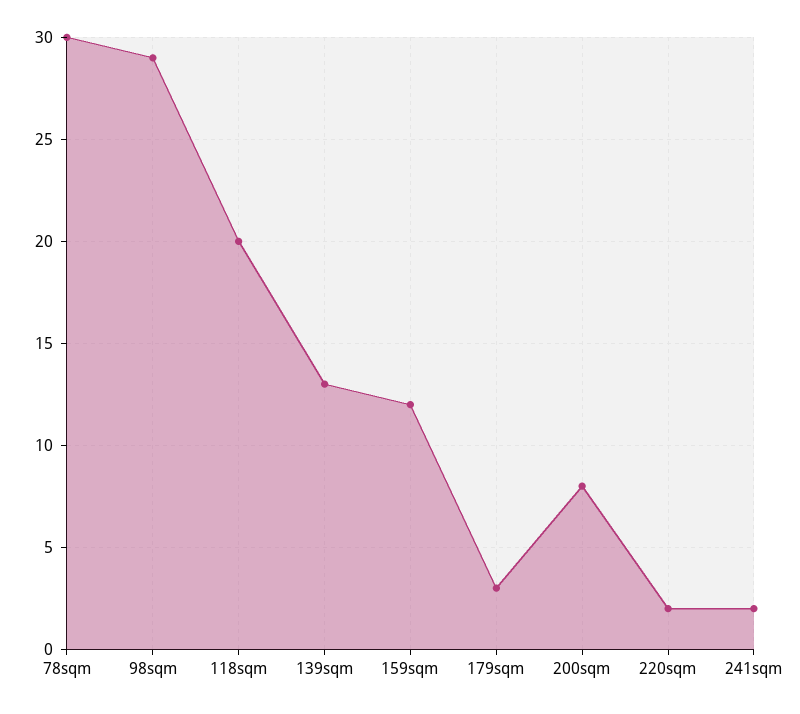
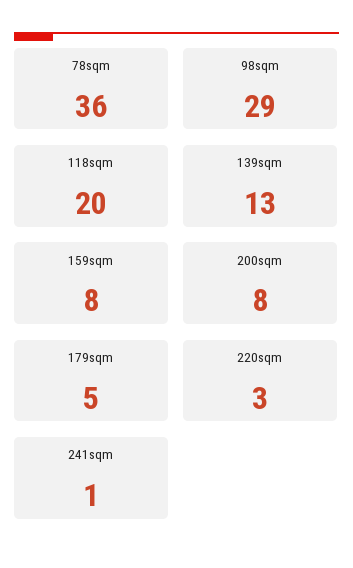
78sqm: 30 -> 36
159sqm: 12 -> 8
179sqm: 3 -> 5
220sqm: 2 -> 3
241sqm: 2 -> 1

